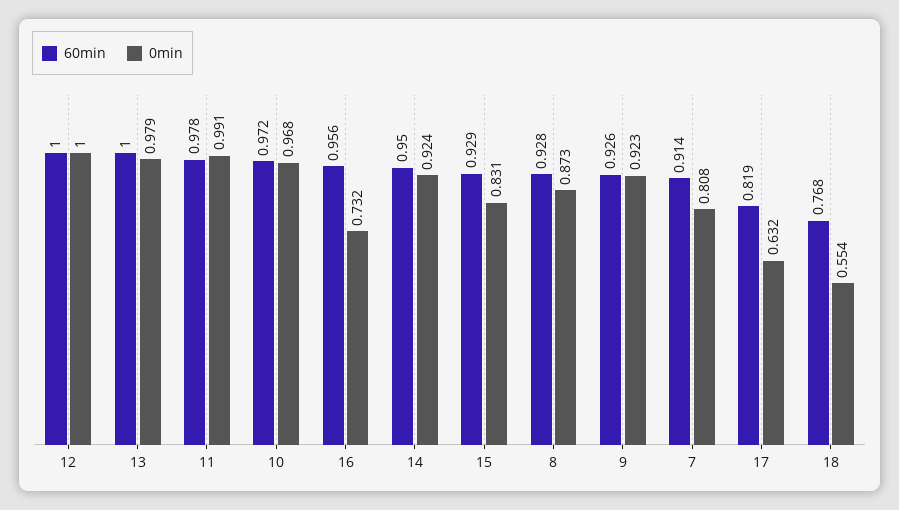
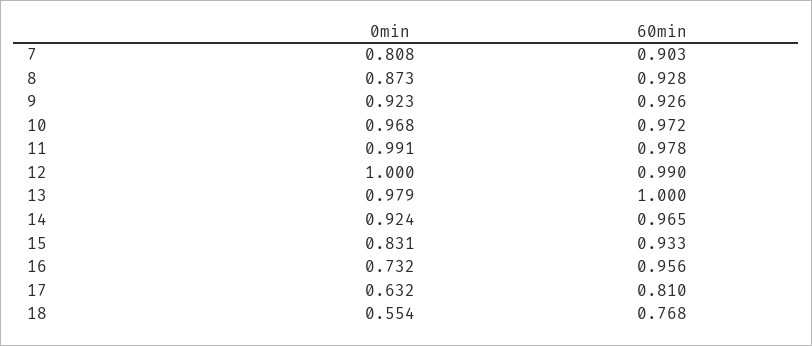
60min, 12: 1 -> 0.99
60min, 14: 0.95 -> 0.965
60min, 15: 0.929 -> 0.933
60min, 7: 0.914 -> 0.903
60min, 17: 0.819 -> 0.81

